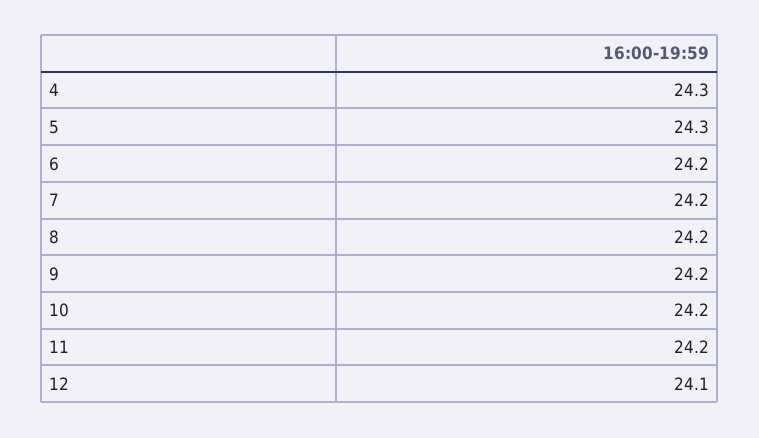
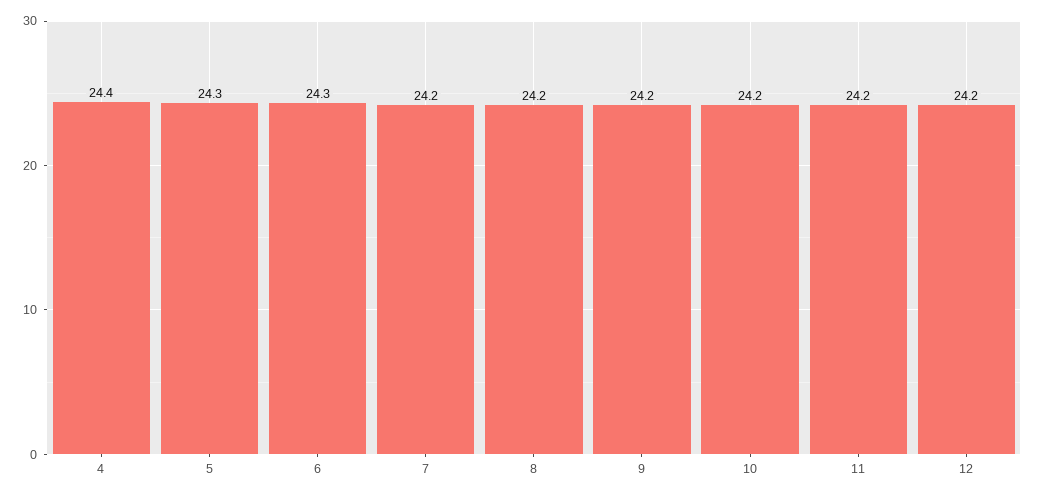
4: 24.3 -> 24.4
6: 24.2 -> 24.3
12: 24.1 -> 24.2

